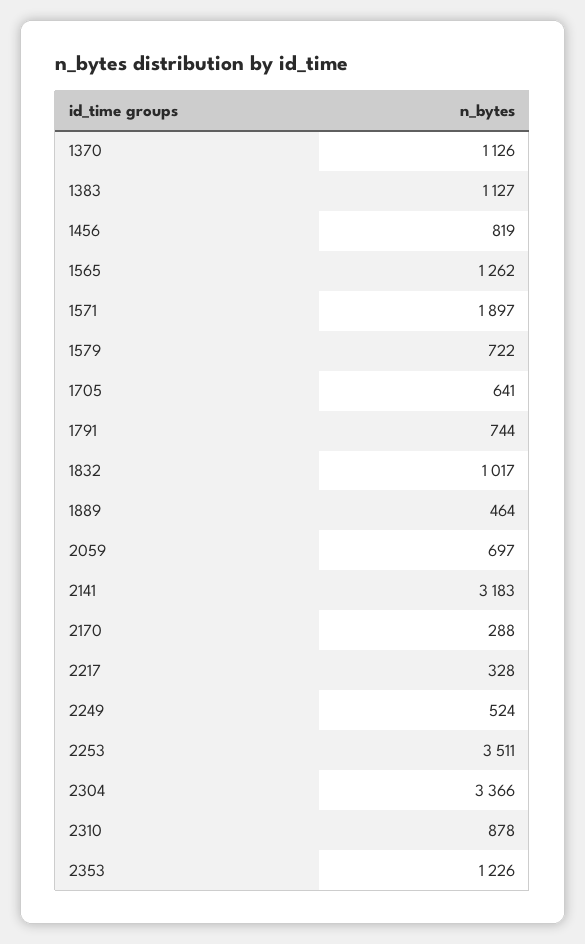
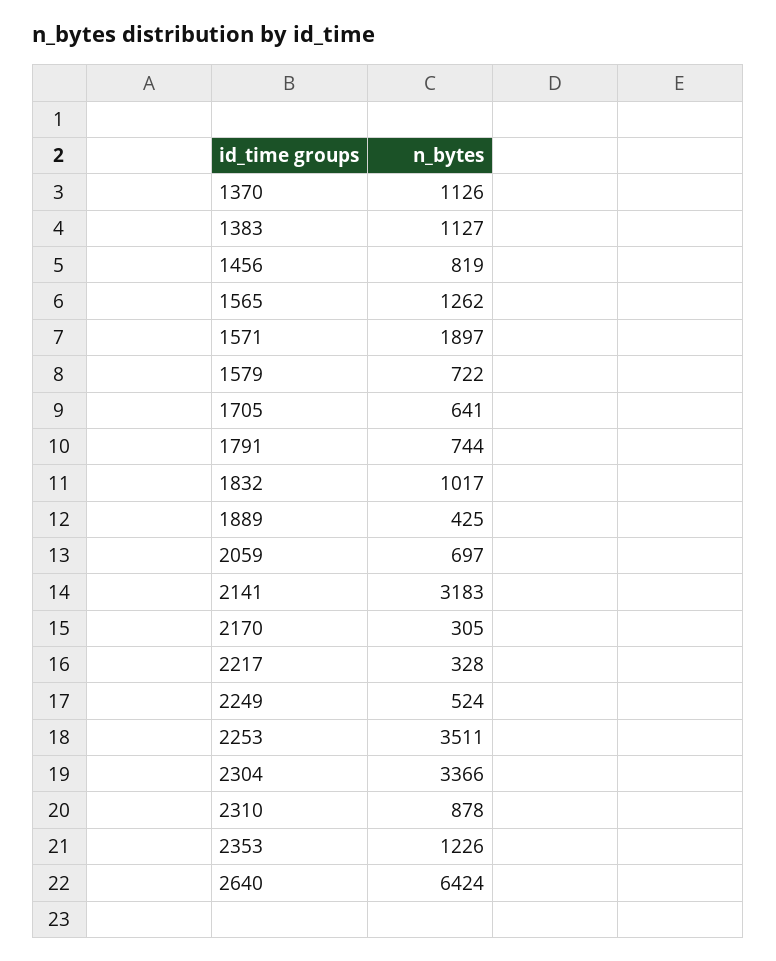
1889: 464 -> 425
2170: 288 -> 305
2640: none -> 6424

